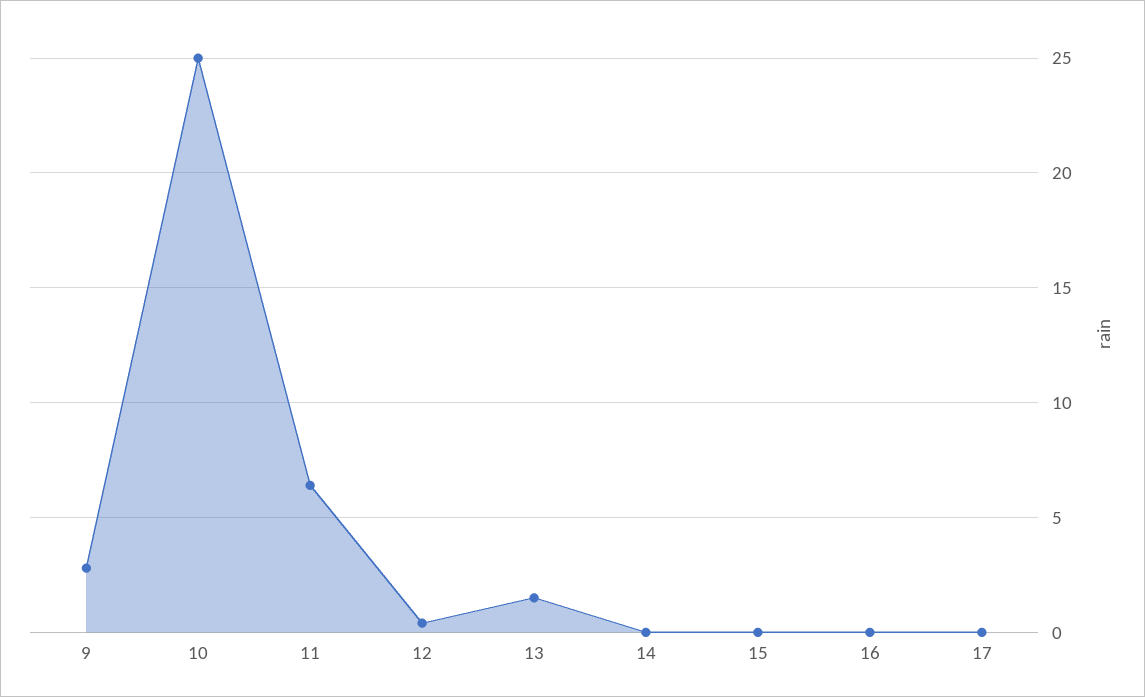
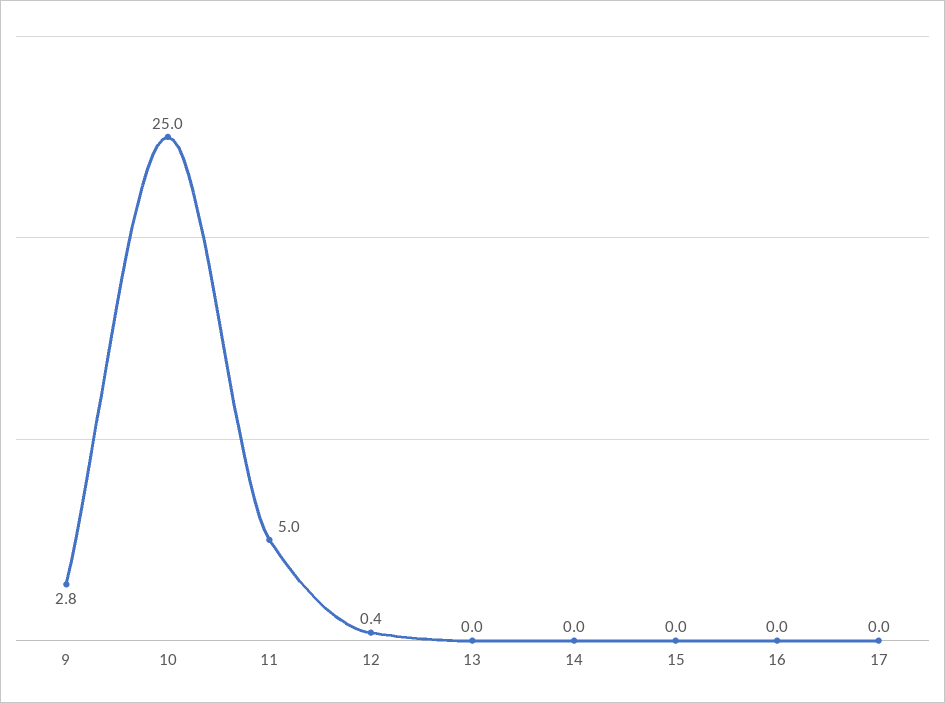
11: 6.5 -> 5
13: 1.5 -> 0

